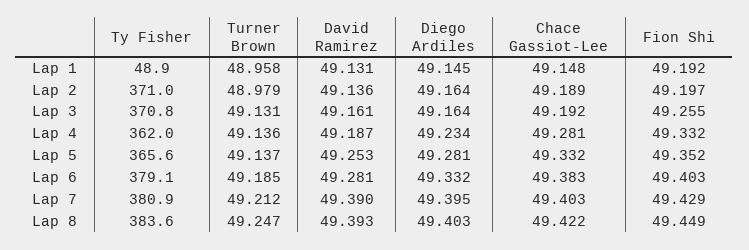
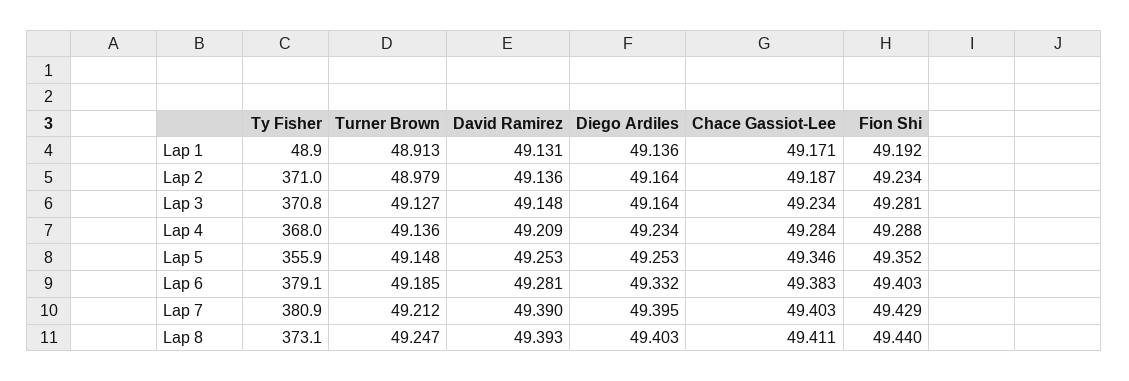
Turner Brown, Lap 1: 48.958 -> 48.913
Diego Ardiles, Lap 1: 49.145 -> 49.136
Chace Gassiot-Lee, Lap 1: 49.148 -> 49.171
Chace Gassiot-Lee, Lap 2: 49.189 -> 49.187
Fion Shi, Lap 2: 49.197 -> 49.234
Turner Brown, Lap 3: 49.131 -> 49.127
David Ramirez, Lap 3: 49.161 -> 49.148
Chace Gassiot-Lee, Lap 3: 49.192 -> 49.234
Fion Shi, Lap 3: 49.255 -> 49.281
Ty Fisher, Lap 4: 362 -> 368
David Ramirez, Lap 4: 49.187 -> 49.209
Chace Gassiot-Lee, Lap 4: 49.281 -> 49.284
Fion Shi, Lap 4: 49.332 -> 49.288
Ty Fisher, Lap 5: 365.6 -> 355.9
Turner Brown, Lap 5: 49.137 -> 49.148
Diego Ardiles, Lap 5: 49.281 -> 49.253
Chace Gassiot-Lee, Lap 5: 49.332 -> 49.346
Ty Fisher, Lap 8: 383.6 -> 373.1
Chace Gassiot-Lee, Lap 8: 49.422 -> 49.411
Fion Shi, Lap 8: 49.449 -> 49.44

